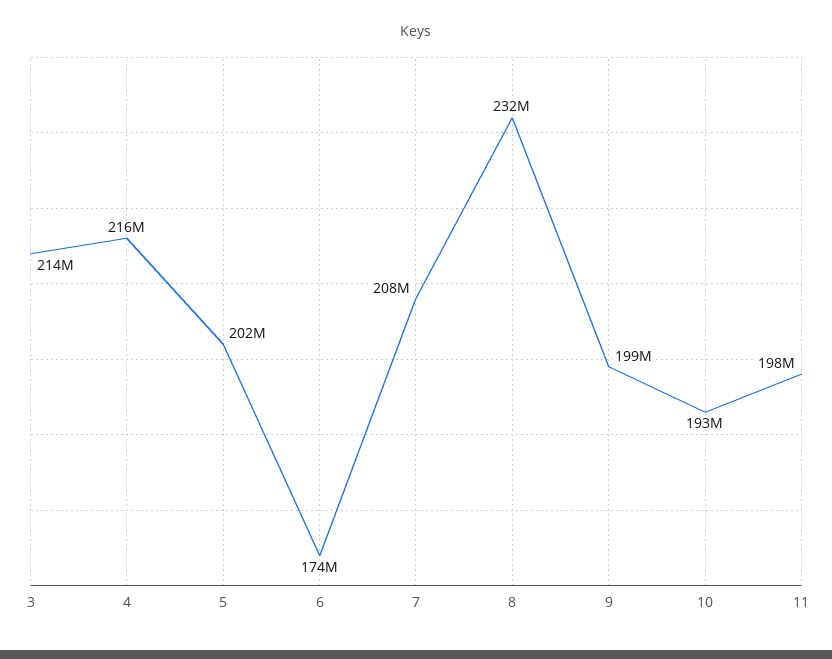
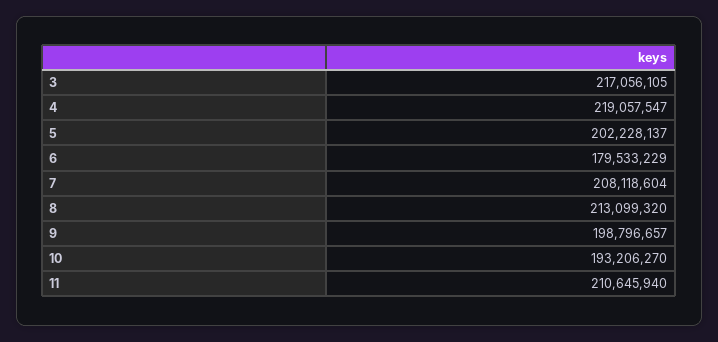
3: 214000000 -> 217056105
4: 216000000 -> 219057547
6: 174000000 -> 179533229
8: 232000000 -> 213099320
11: 198000000 -> 210645940

